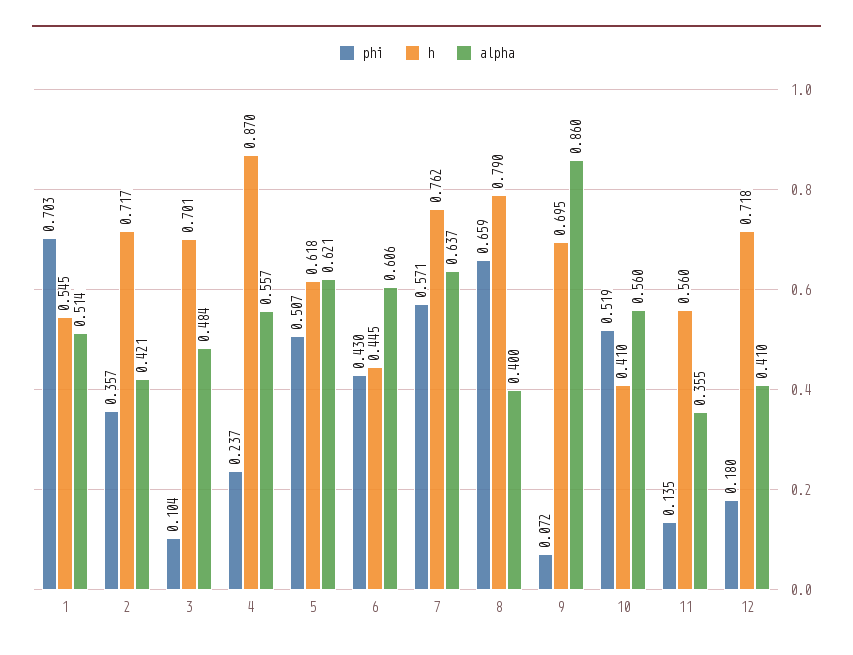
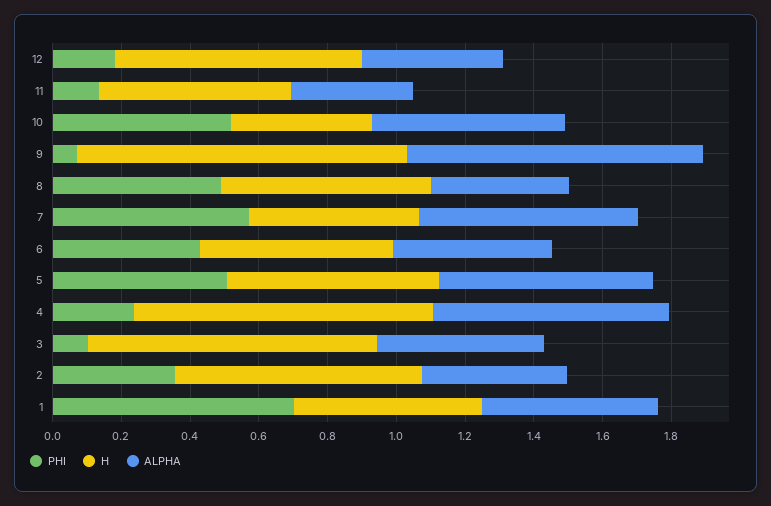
h, 3: 0.701 -> 0.85
alpha, 4: 0.557 -> 0.7
h, 6: 0.445 -> 0.55
alpha, 6: 0.606 -> 0.45
h, 7: 0.762 -> 0.5
phi, 8: 0.659 -> 0.5
h, 8: 0.79 -> 0.6
h, 9: 0.695 -> 0.95

